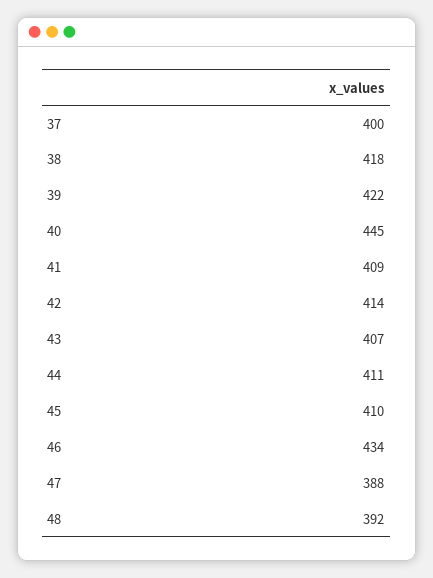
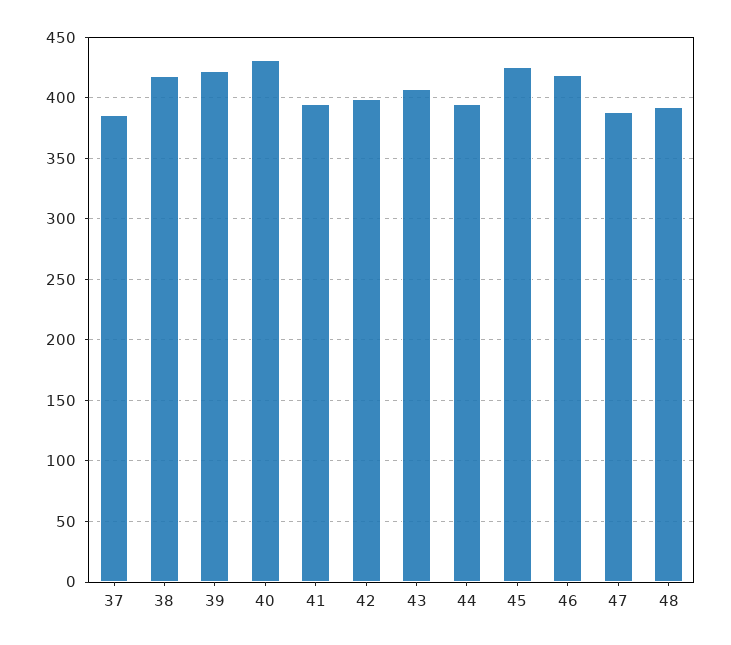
37: 400 -> 385
40: 445 -> 430
41: 409 -> 395
42: 414 -> 400
44: 411 -> 395
45: 410 -> 425
46: 434 -> 420

